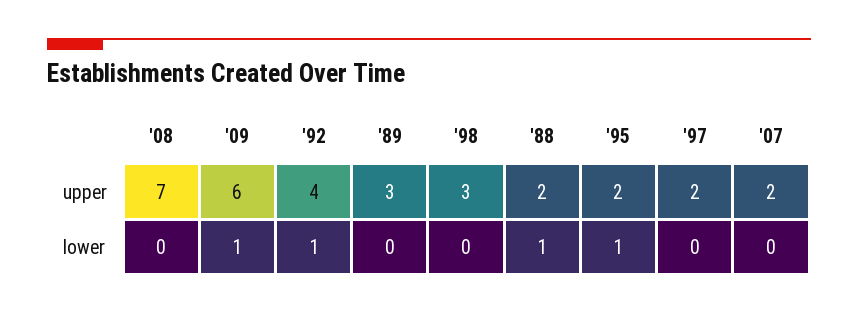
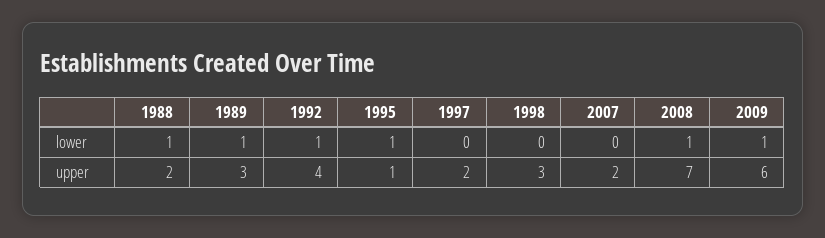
'95, upper: 2 -> 1
'08, lower: 0 -> 1
'89, lower: 0 -> 1

